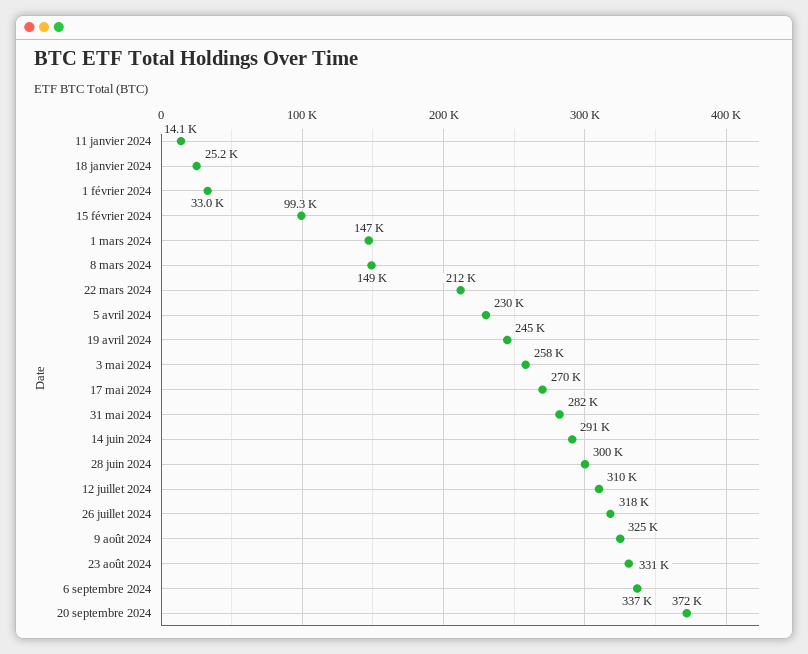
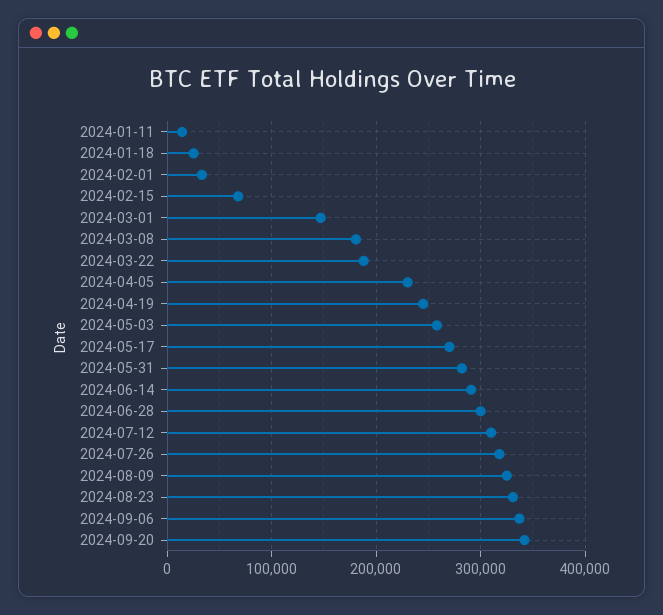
15 février 2024: 99300 -> 70000
8 mars 2024: 149000 -> 180000
22 mars 2024: 212000 -> 190000
20 septembre 2024: 372000 -> 340000

